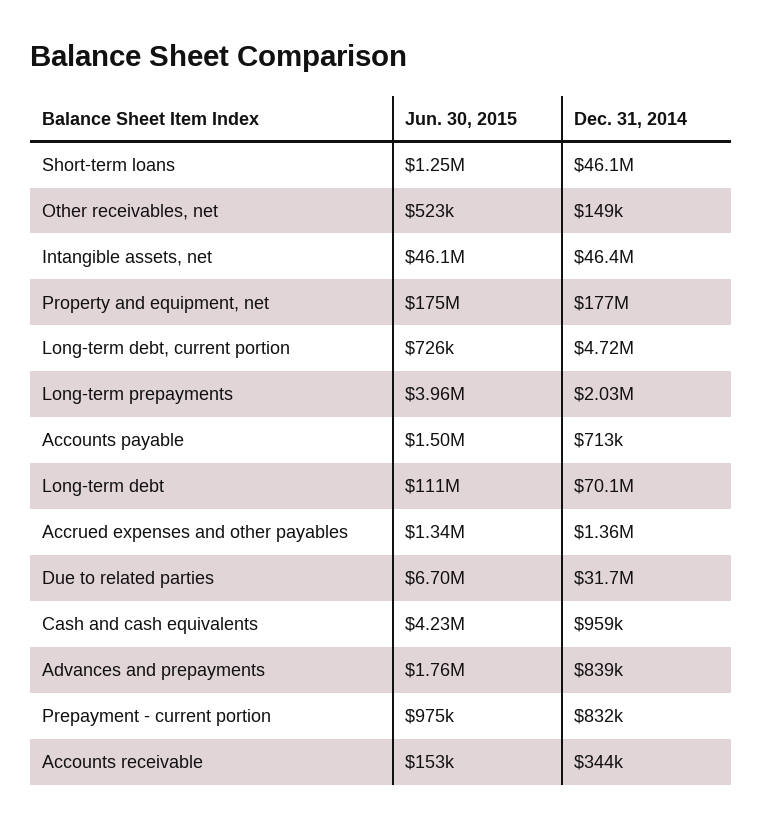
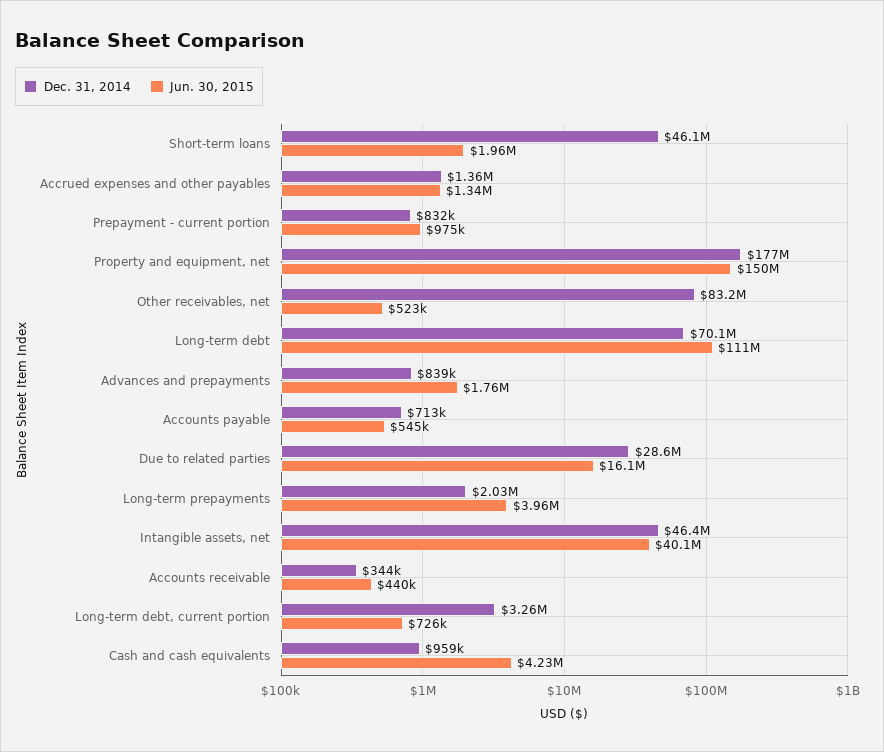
Jun. 30, 2015, Short-term loans: 1250000 -> 1960000
Dec. 31, 2014, Other receivables, net: 149000 -> 83200000
Jun. 30, 2015, Intangible assets, net: 46100000 -> 40100000
Jun. 30, 2015, Property and equipment, net: 175000000 -> 150000000
Dec. 31, 2014, Long-term debt, current portion: 4720000 -> 3260000
Jun. 30, 2015, Accounts payable: 1500000 -> 545000
Jun. 30, 2015, Due to related parties: 6700000 -> 16100000
Dec. 31, 2014, Due to related parties: 31700000 -> 28600000
Jun. 30, 2015, Accounts receivable: 153000 -> 440000

